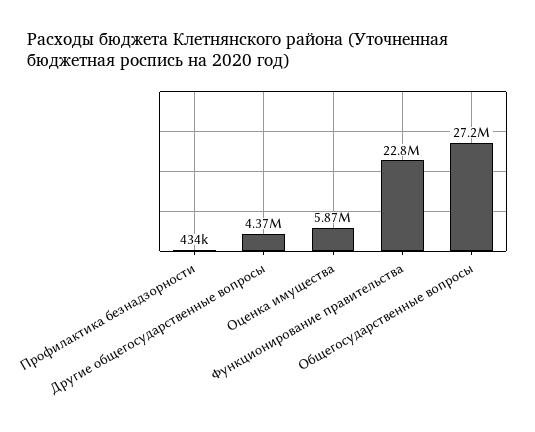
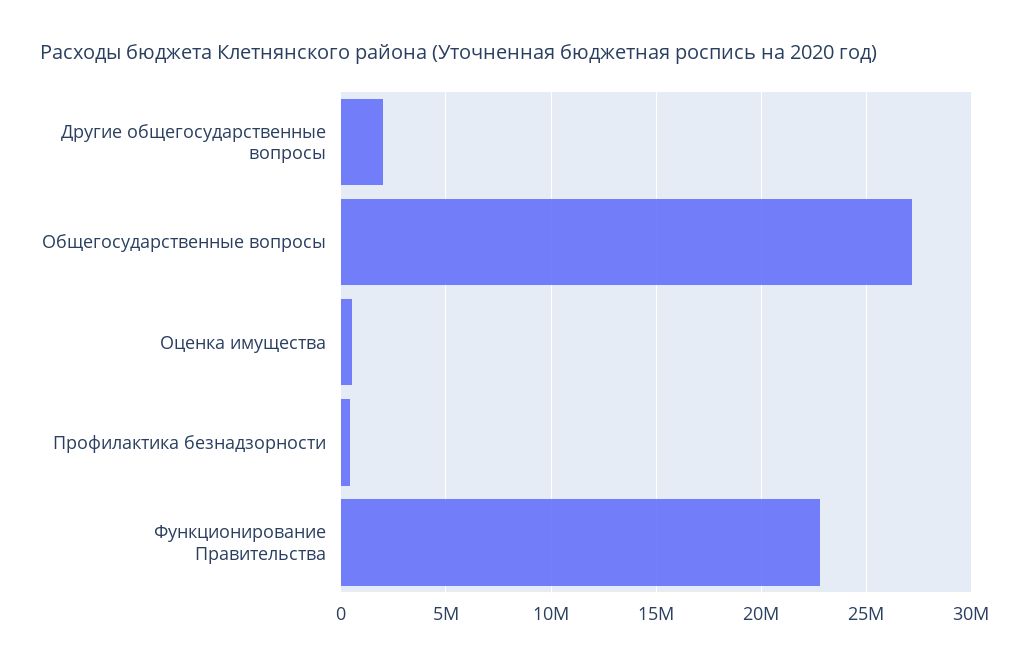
Другие общегосударственные вопросы: 4370000 -> 2000000
Оценка имущества: 5870000 -> 500000

